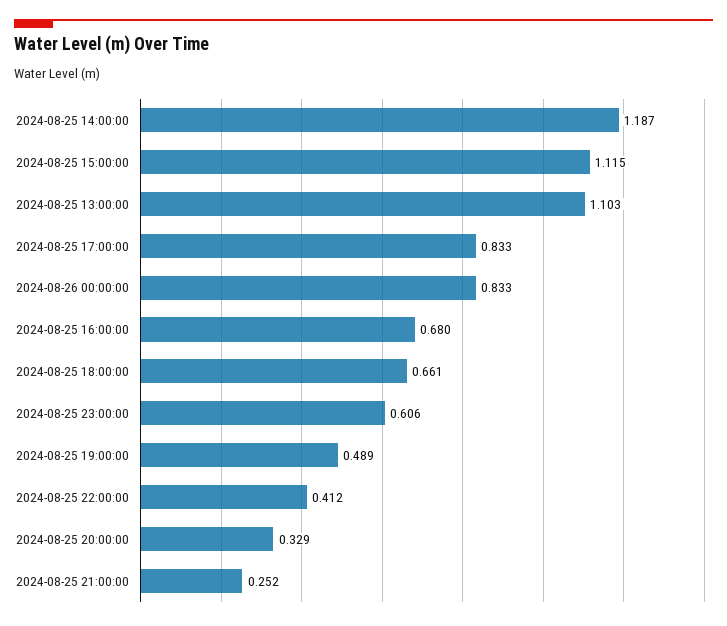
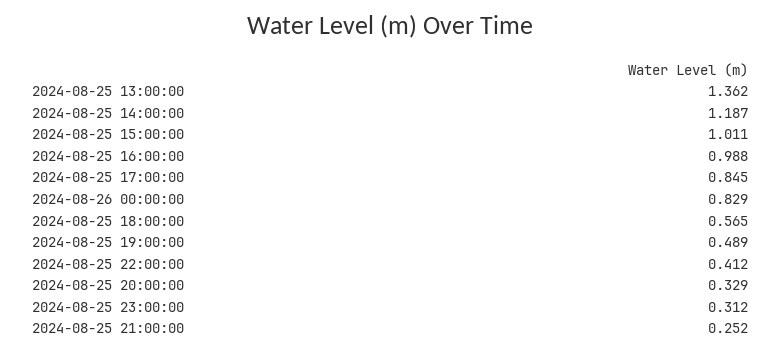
2024-08-25 15:00:00: 1.115 -> 1.011
2024-08-25 13:00:00: 1.103 -> 1.362
2024-08-25 17:00:00: 0.833 -> 0.845
2024-08-26 00:00:00: 0.833 -> 0.829
2024-08-25 16:00:00: 0.68 -> 0.988
2024-08-25 18:00:00: 0.661 -> 0.565
2024-08-25 23:00:00: 0.606 -> 0.312

